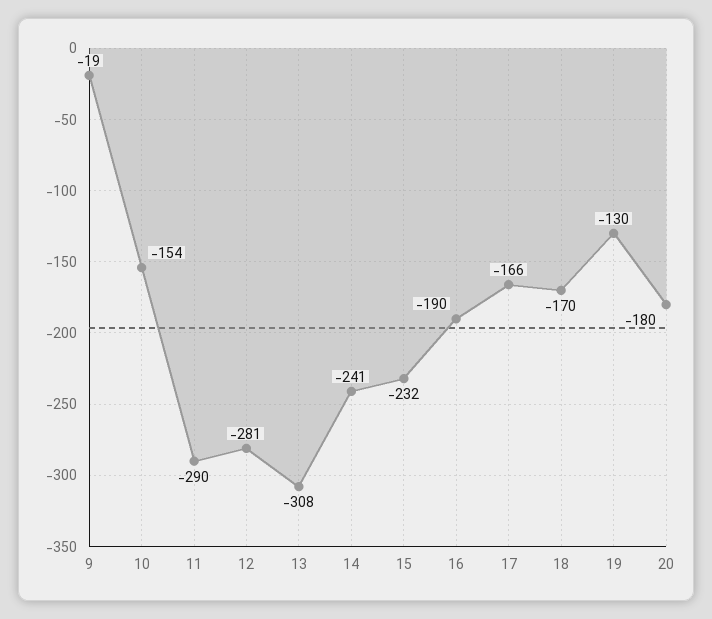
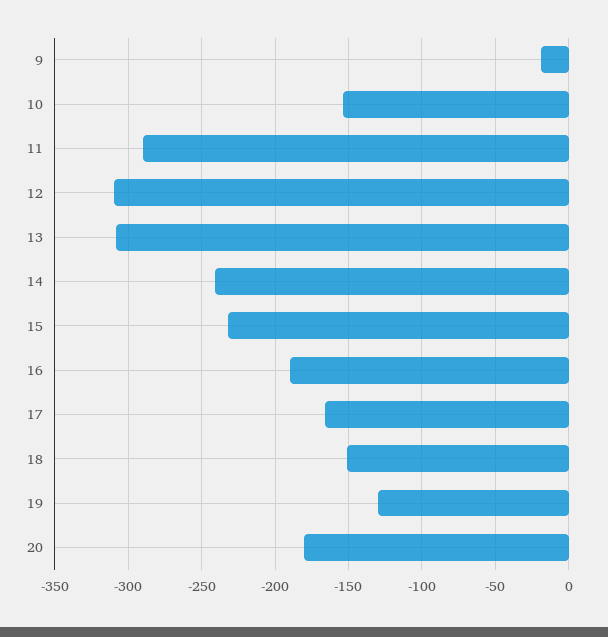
12: -281 -> -310
18: -170 -> -150

